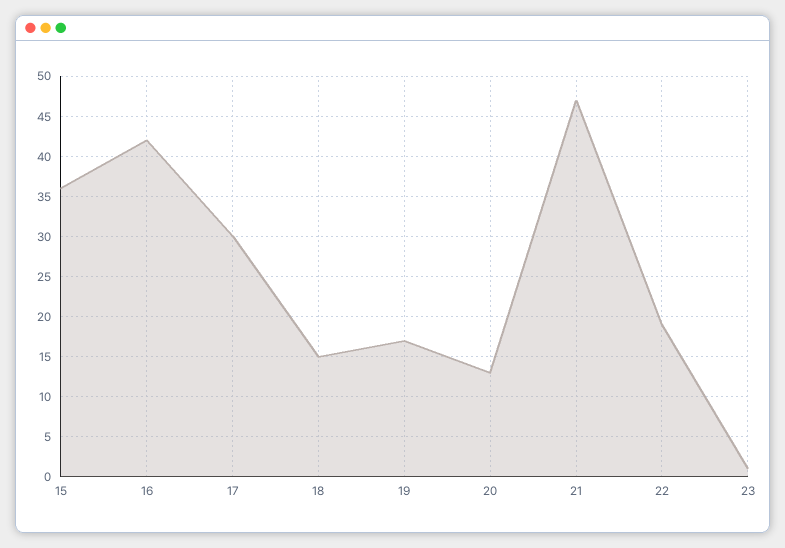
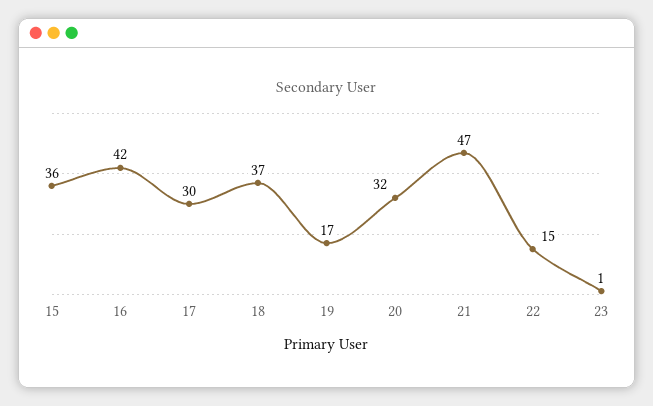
18: 15 -> 37
20: 13 -> 32
22: 19 -> 15

